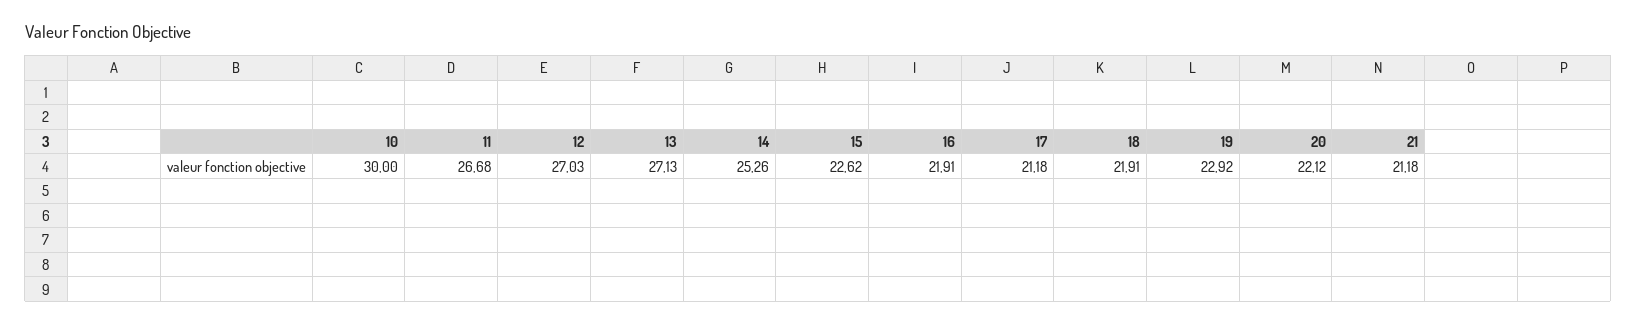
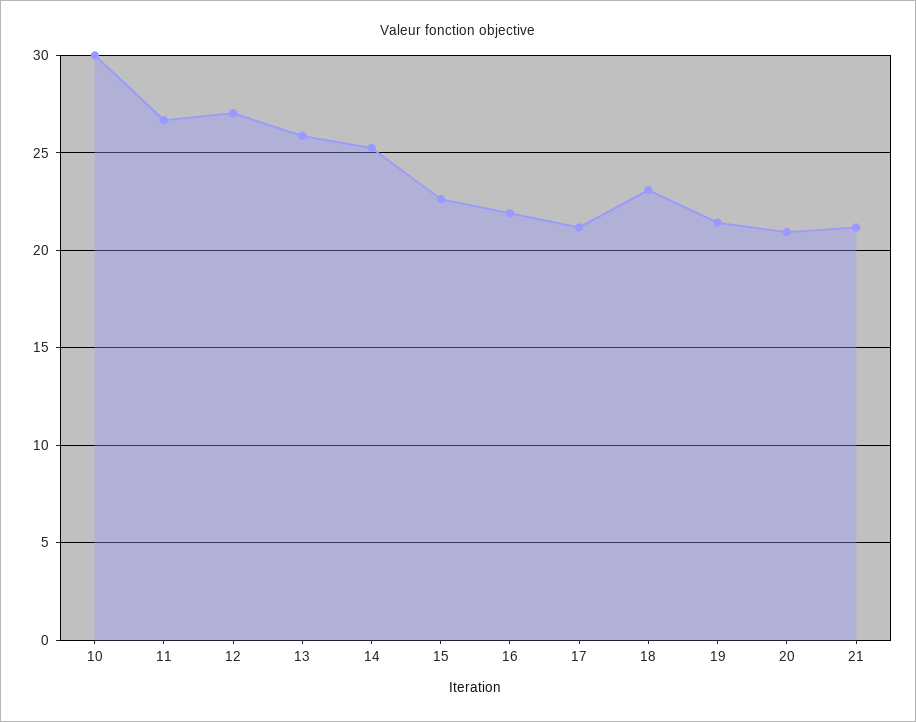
13: 27.13 -> 26
18: 21.91 -> 23
19: 22.92 -> 21.5
20: 22.12 -> 21

